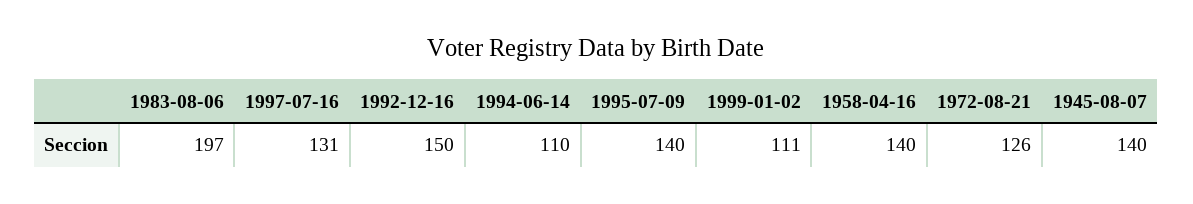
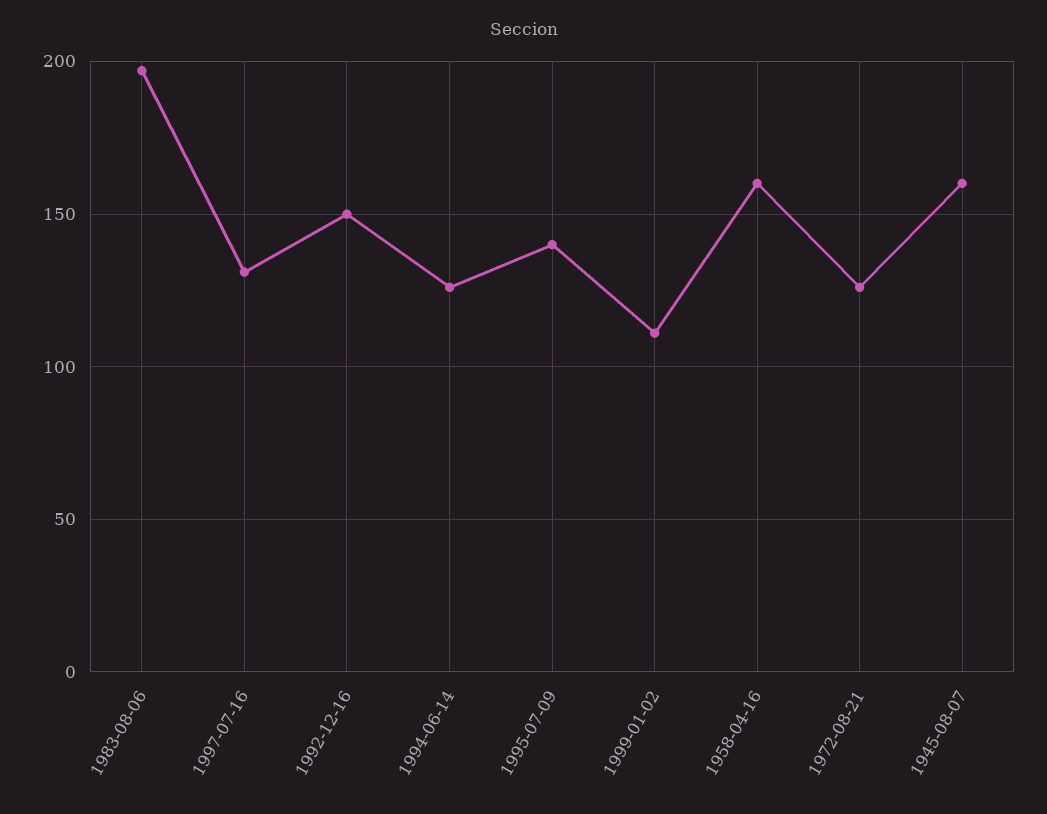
1994-06-14: 110 -> 125
1958-04-16: 140 -> 160
1945-08-07: 140 -> 160

